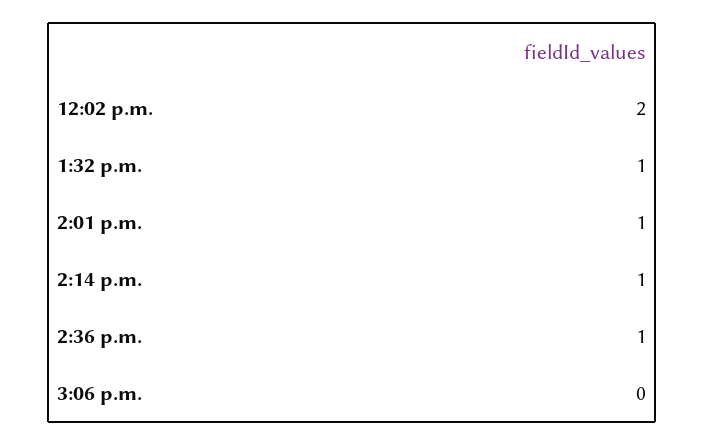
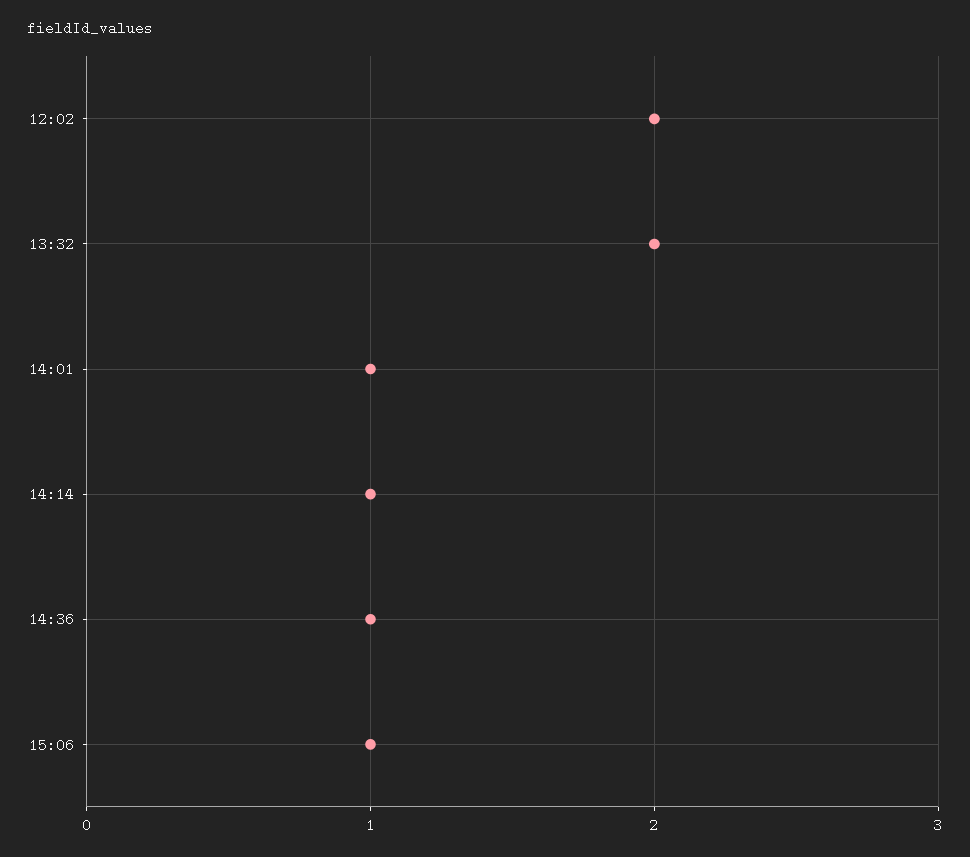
1:32 p.m.: 1 -> 2
3:06 p.m.: 0 -> 1

